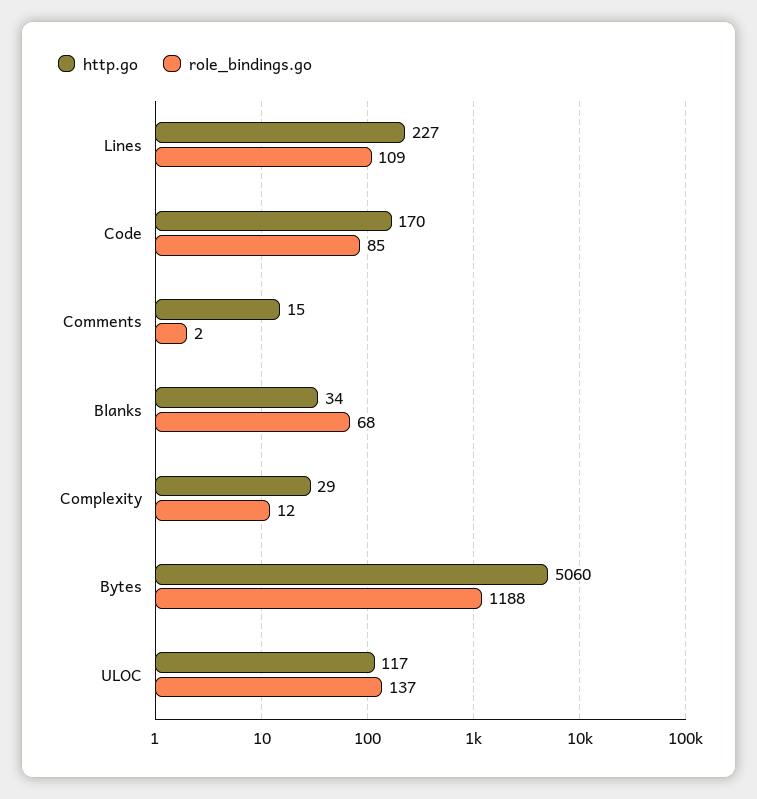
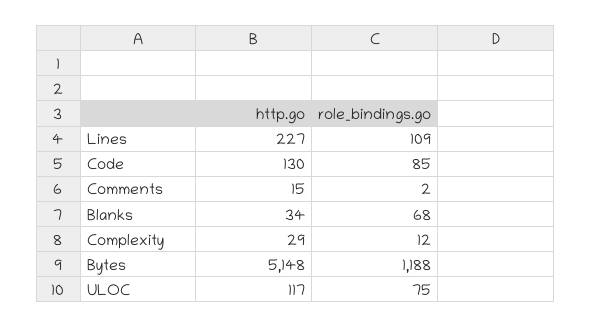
http.go, Code: 170 -> 130
http.go, Bytes: 5060 -> 5148
role_bindings.go, ULOC: 137 -> 75

